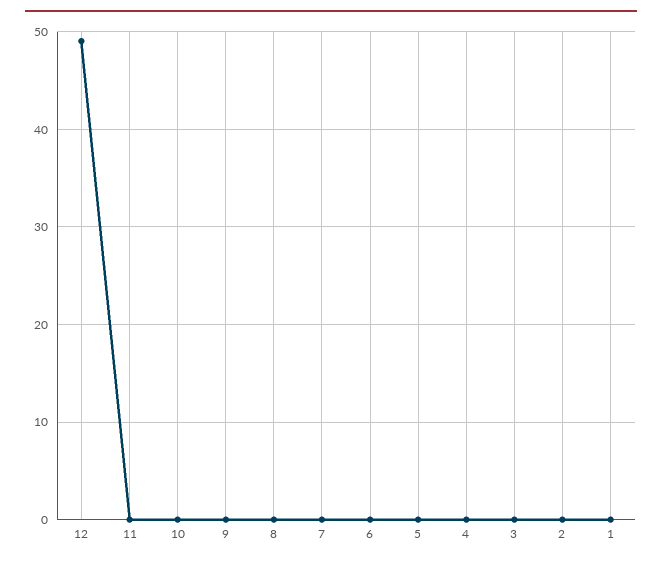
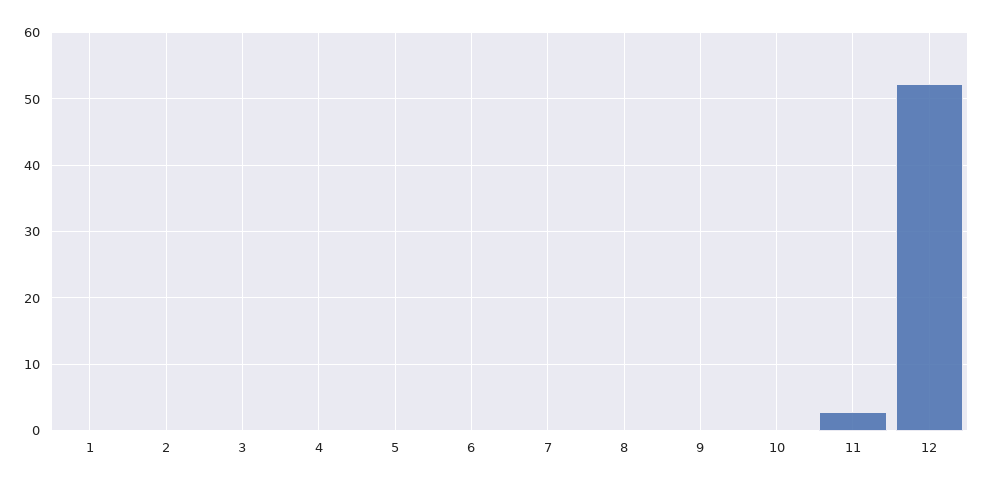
12: 49 -> 52
11: 0 -> 3

